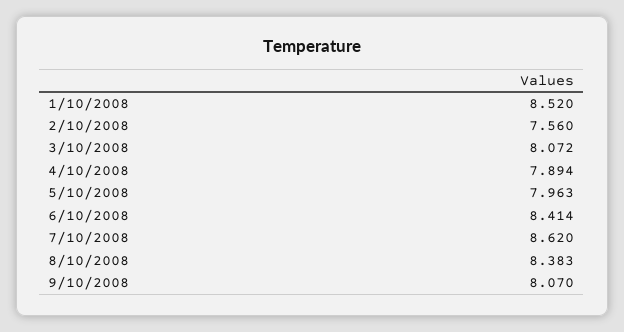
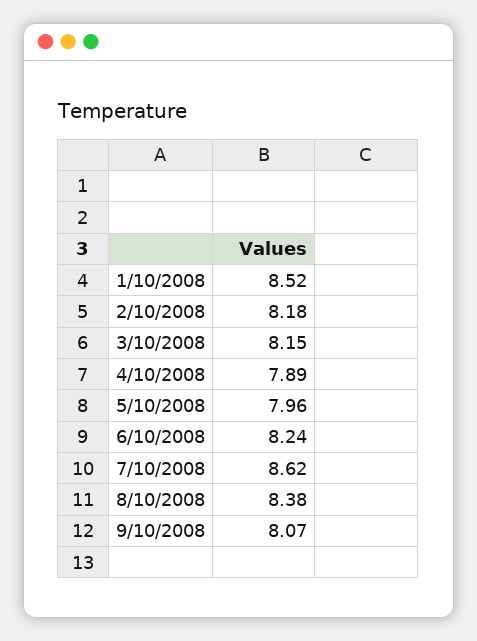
2/10/2008: 7.56 -> 8.18
3/10/2008: 8.072 -> 8.15
6/10/2008: 8.414 -> 8.24

